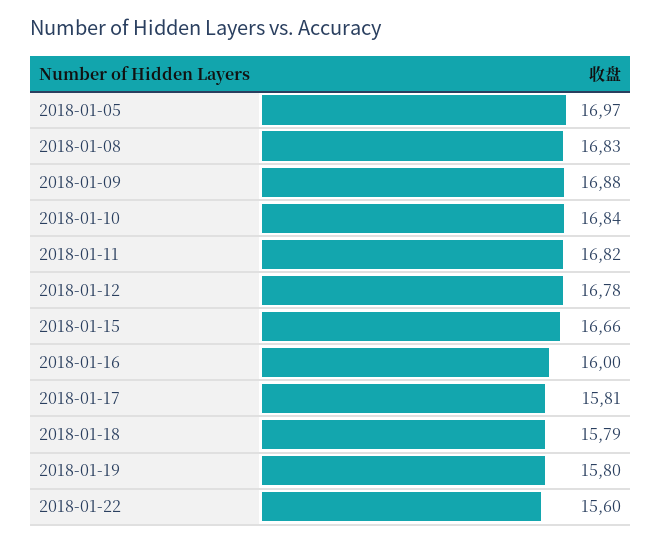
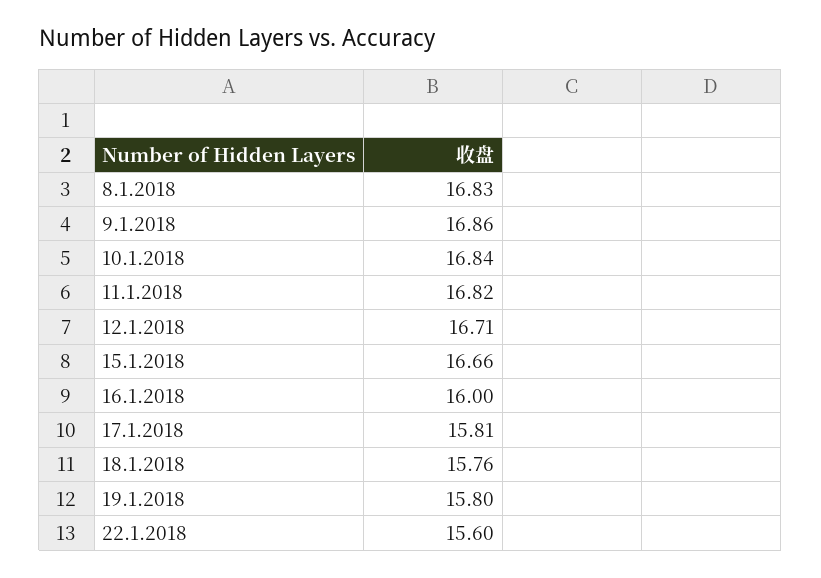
2018-01-05: 16.97 -> none
2018-01-09: 16.88 -> 16.86
2018-01-12: 16.78 -> 16.71
2018-01-18: 15.79 -> 15.76

